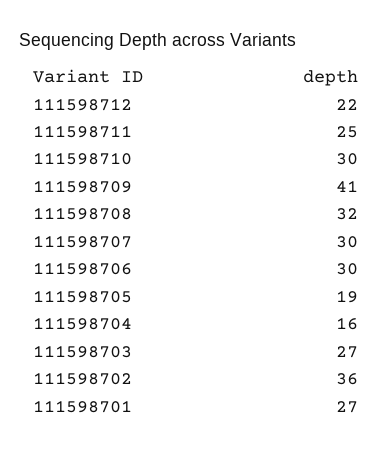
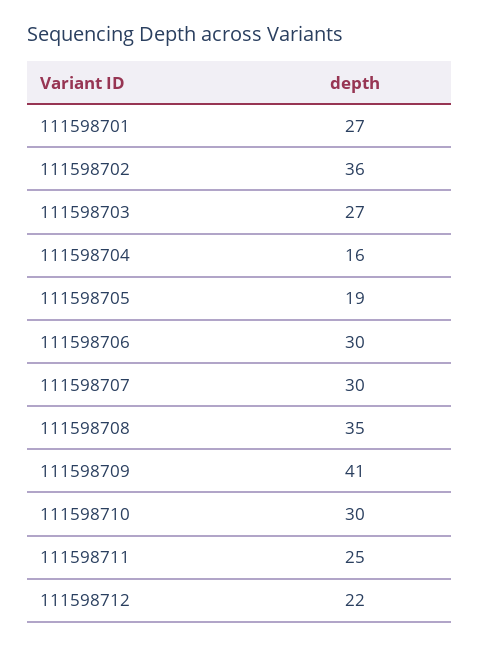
111598708: 32 -> 35

